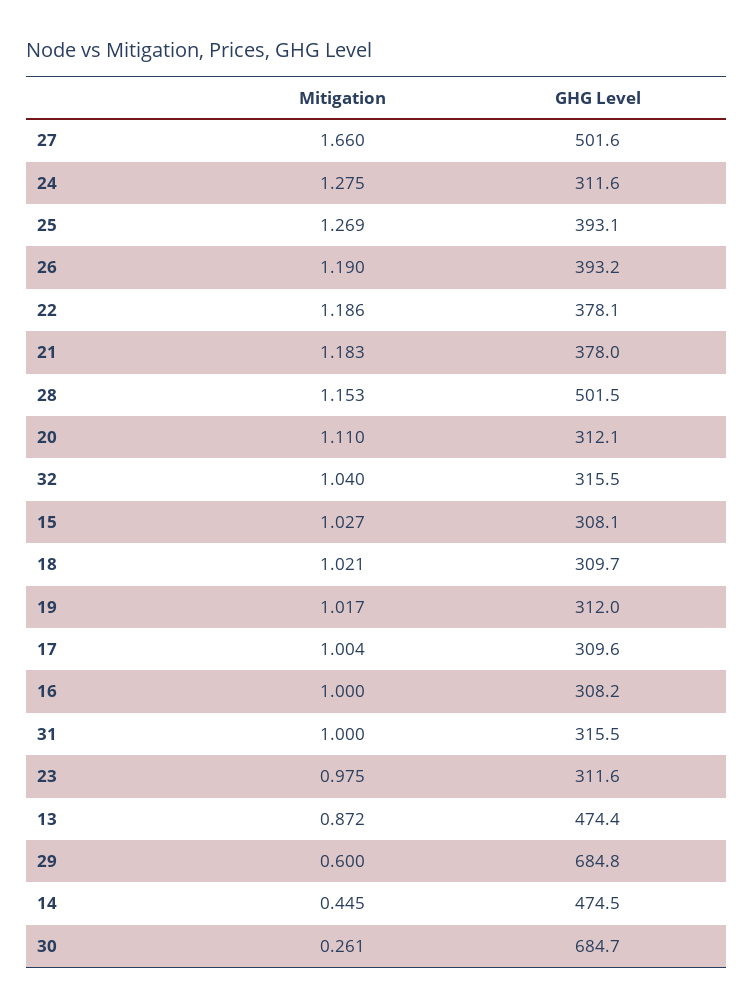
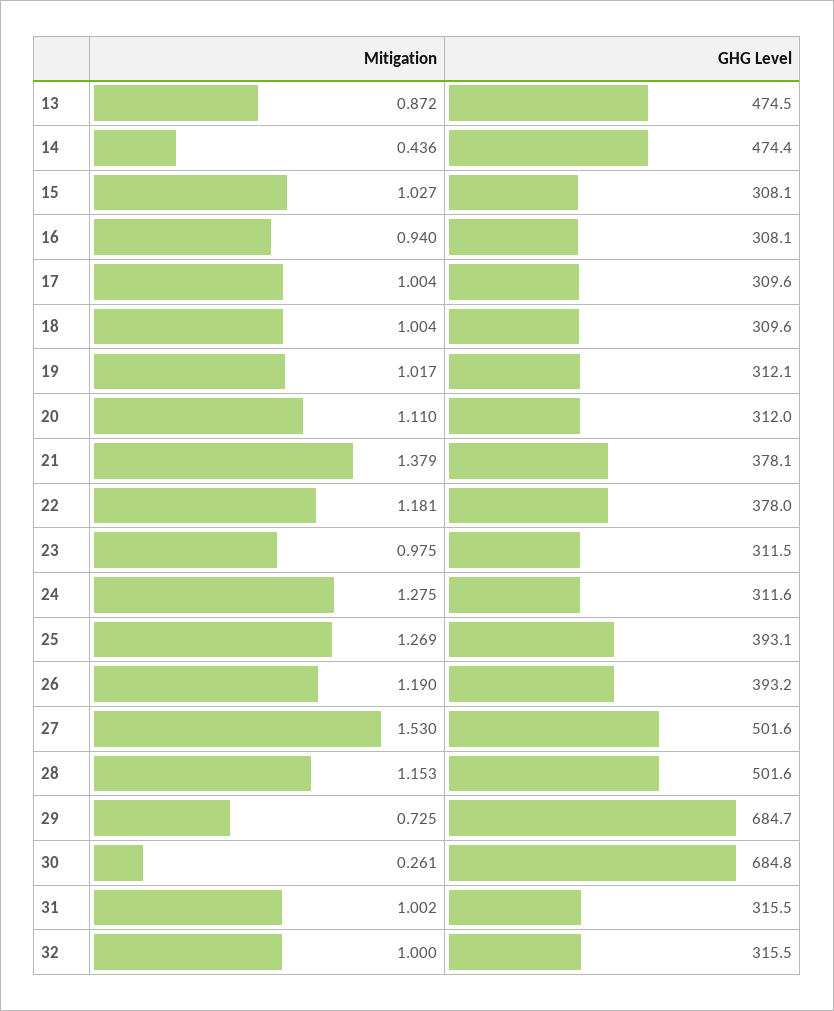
Mitigation, 27: 1.66 -> 1.53
Mitigation, 22: 1.186 -> 1.181
GHG Level, 22: 378.1 -> 378
Mitigation, 21: 1.183 -> 1.379
GHG Level, 21: 378 -> 378.1
GHG Level, 28: 501.5 -> 501.6
GHG Level, 20: 312.1 -> 312
Mitigation, 32: 1.04 -> 1
Mitigation, 18: 1.021 -> 1.004
GHG Level, 18: 309.7 -> 309.6
GHG Level, 19: 312 -> 312.1
Mitigation, 16: 1 -> 0.94
GHG Level, 16: 308.2 -> 308.1
Mitigation, 31: 1 -> 1.002
GHG Level, 23: 311.6 -> 311.5
GHG Level, 13: 474.4 -> 474.5
Mitigation, 29: 0.6 -> 0.725
GHG Level, 29: 684.8 -> 684.7
Mitigation, 14: 0.445 -> 0.436
GHG Level, 14: 474.5 -> 474.4
GHG Level, 30: 684.7 -> 684.8

